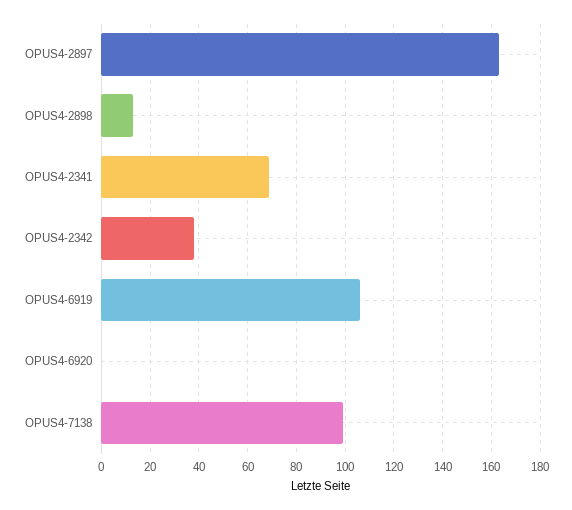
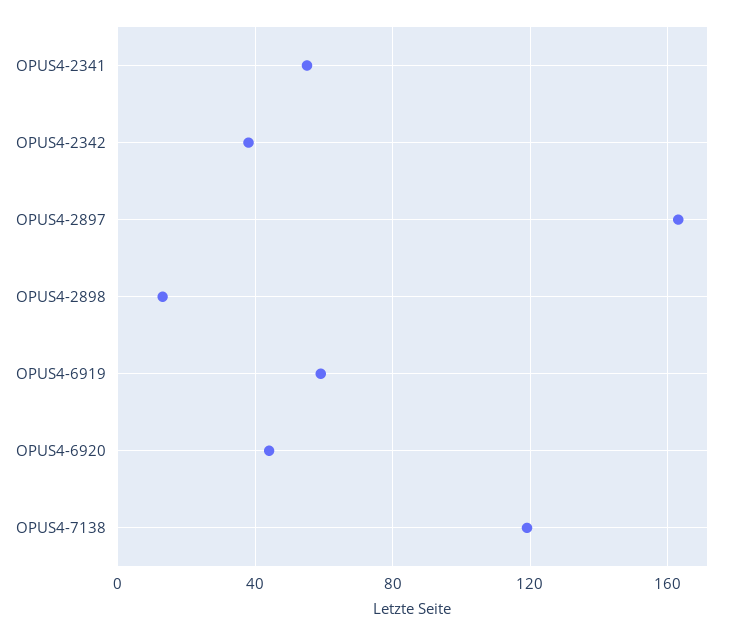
OPUS4-2341: 70 -> 55
OPUS4-6919: 105 -> 60
OPUS4-6920: 0 -> 45
OPUS4-7138: 100 -> 120

